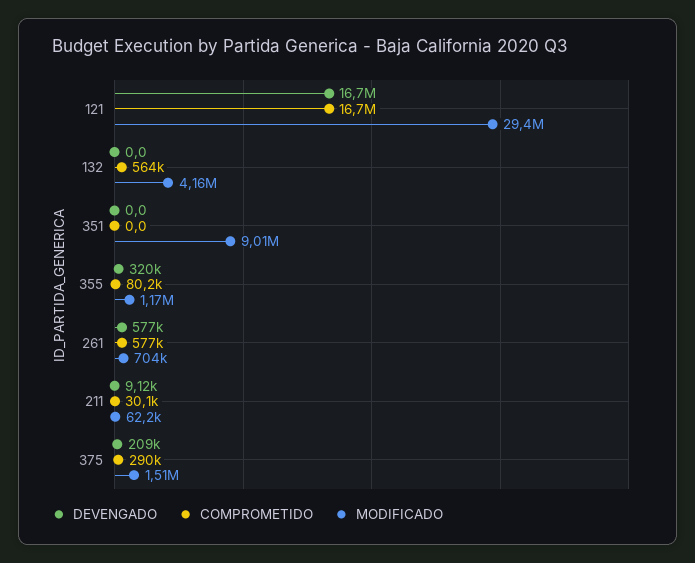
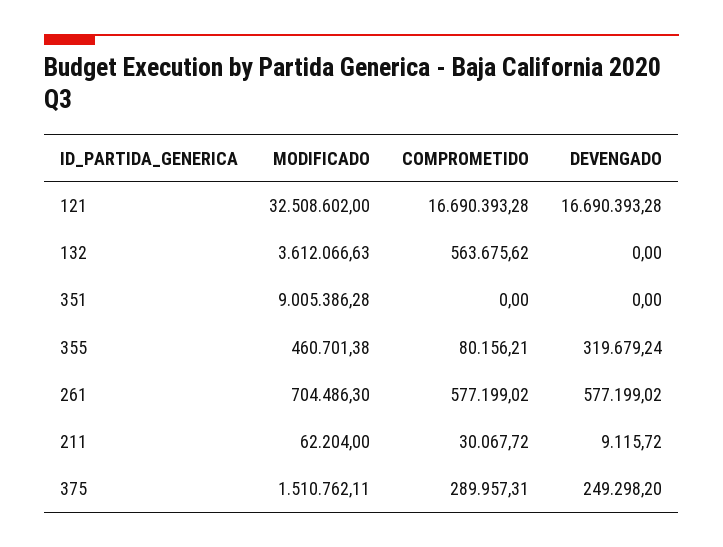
MODIFICADO, 121: 29400000 -> 32508602
MODIFICADO, 132: 4160000 -> 3612066.63
MODIFICADO, 355: 1170000 -> 460701.38
DEVENGADO, 375: 209000 -> 249298.2

